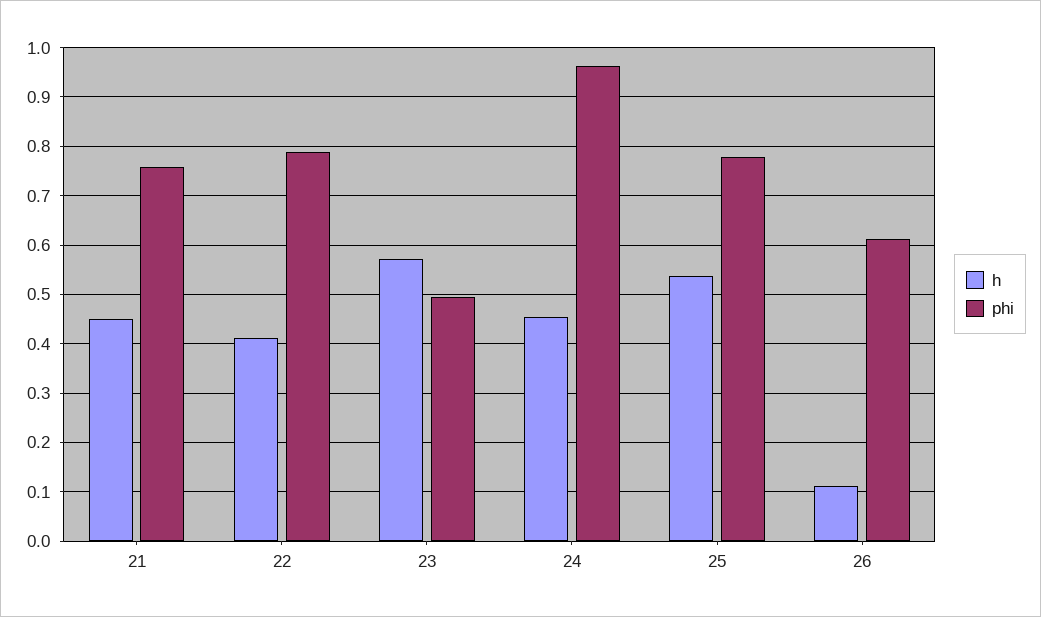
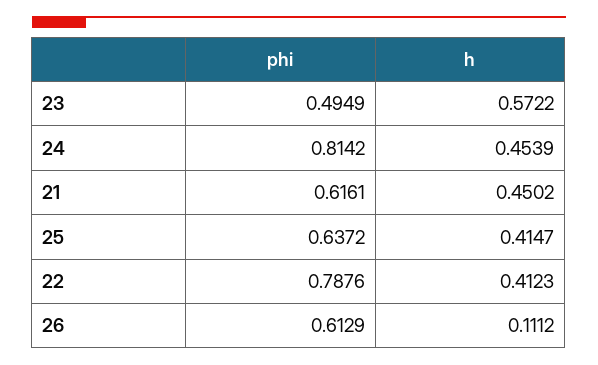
phi, 21: 0.76 -> 0.6161
phi, 24: 0.96 -> 0.8142
h, 25: 0.54 -> 0.4147
phi, 25: 0.78 -> 0.6372

